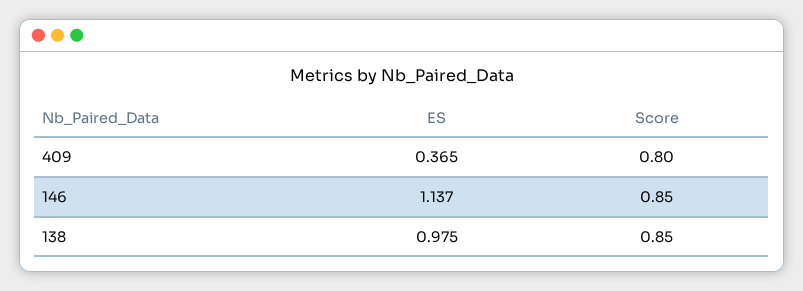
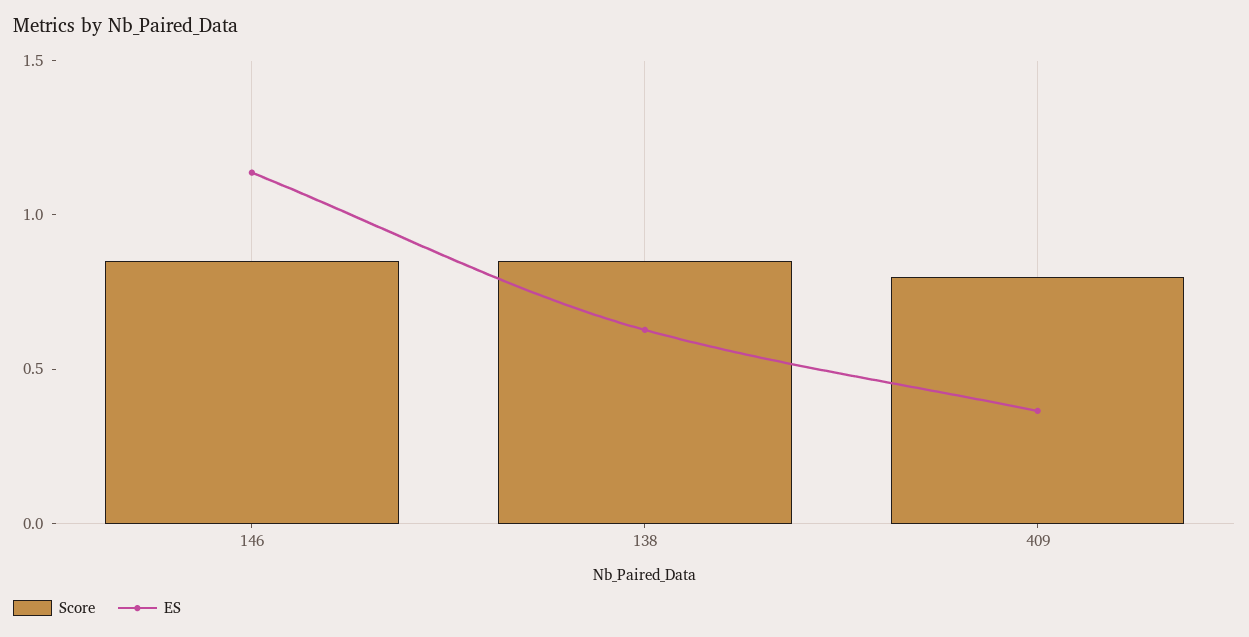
ES, 138: 0.975 -> 0.6

